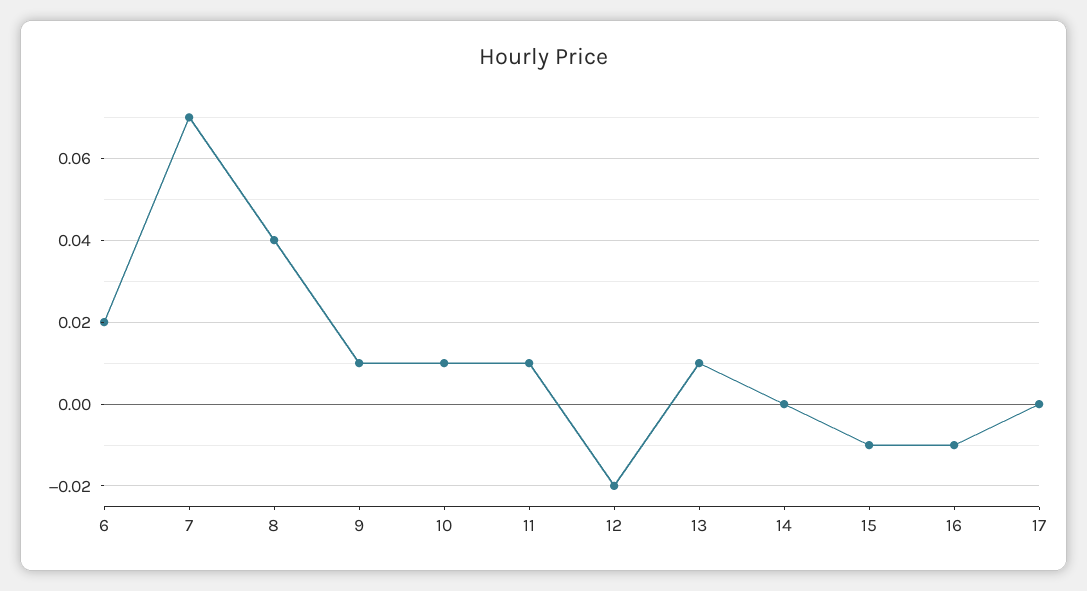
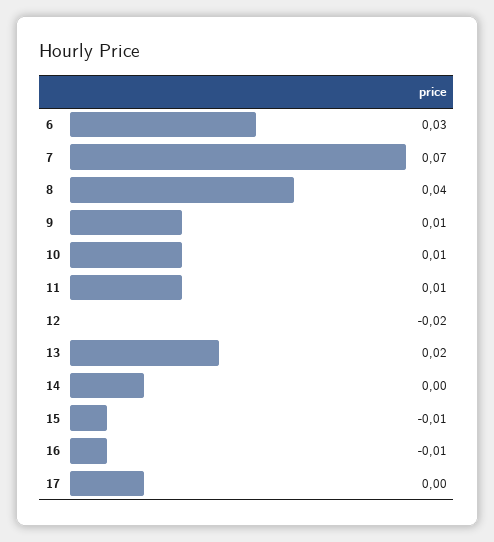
6: 0.02 -> 0.03
13: 0.01 -> 0.02

